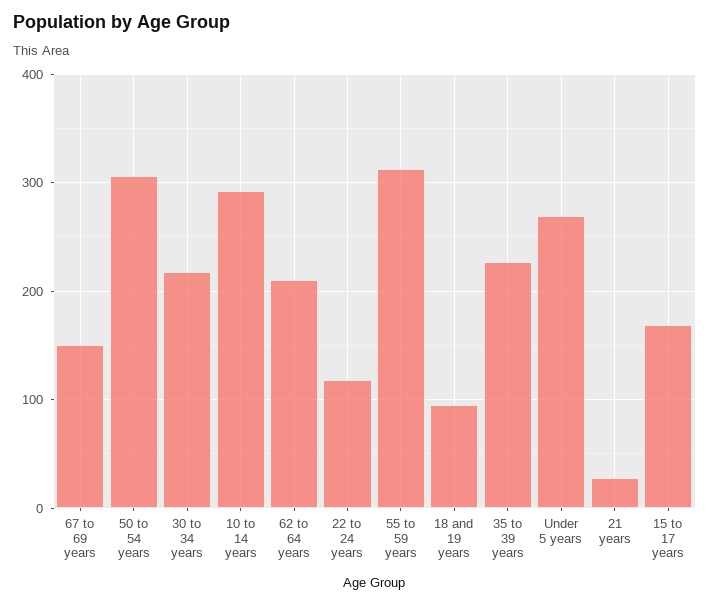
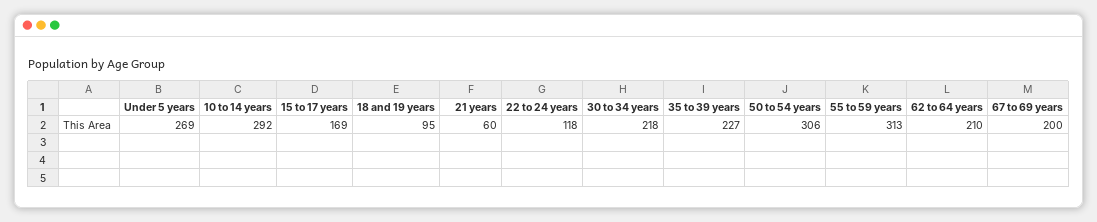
67 to 69 years: 150 -> 200
21 years: 30 -> 60

